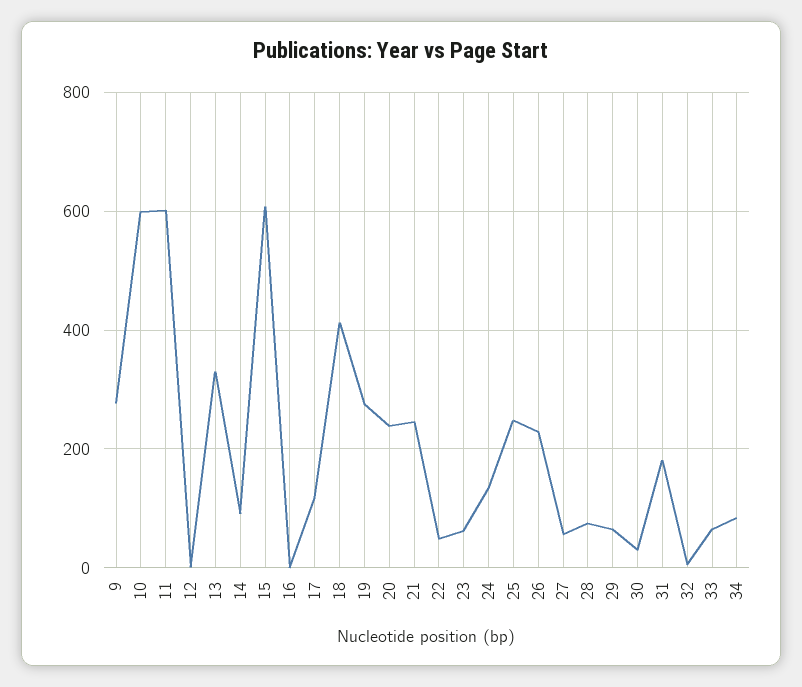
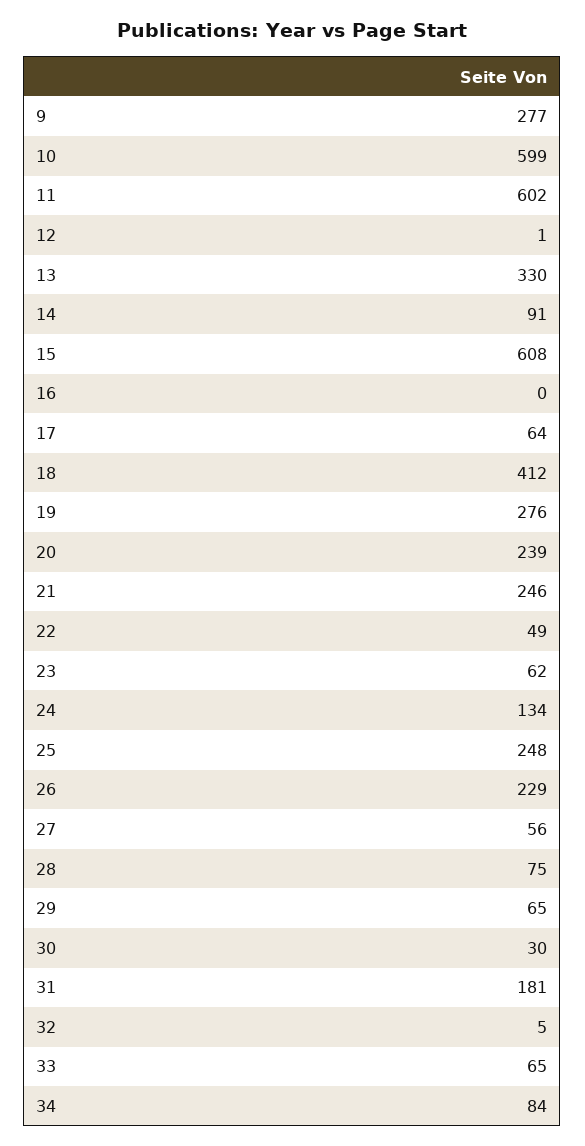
17: 120 -> 64

